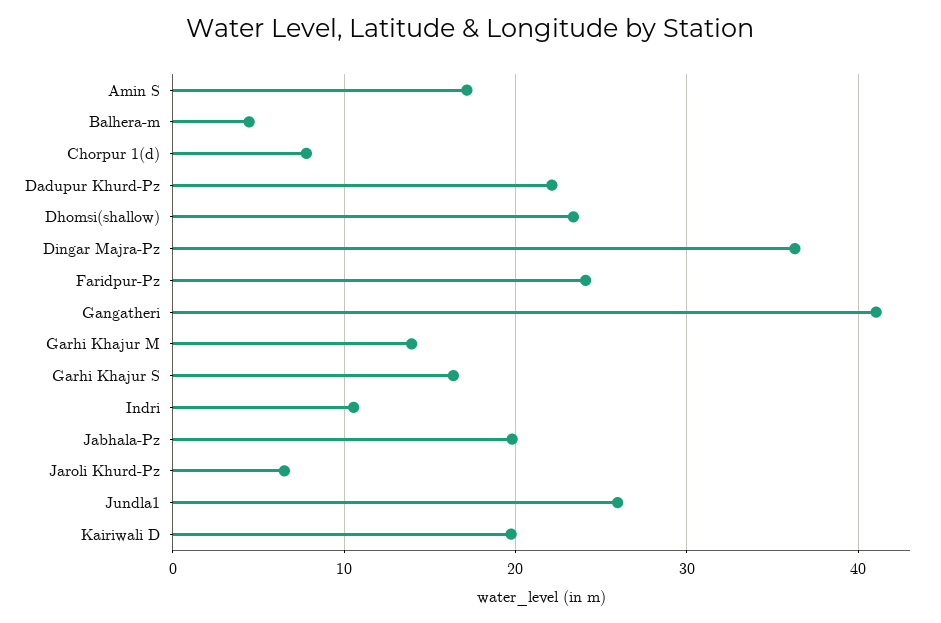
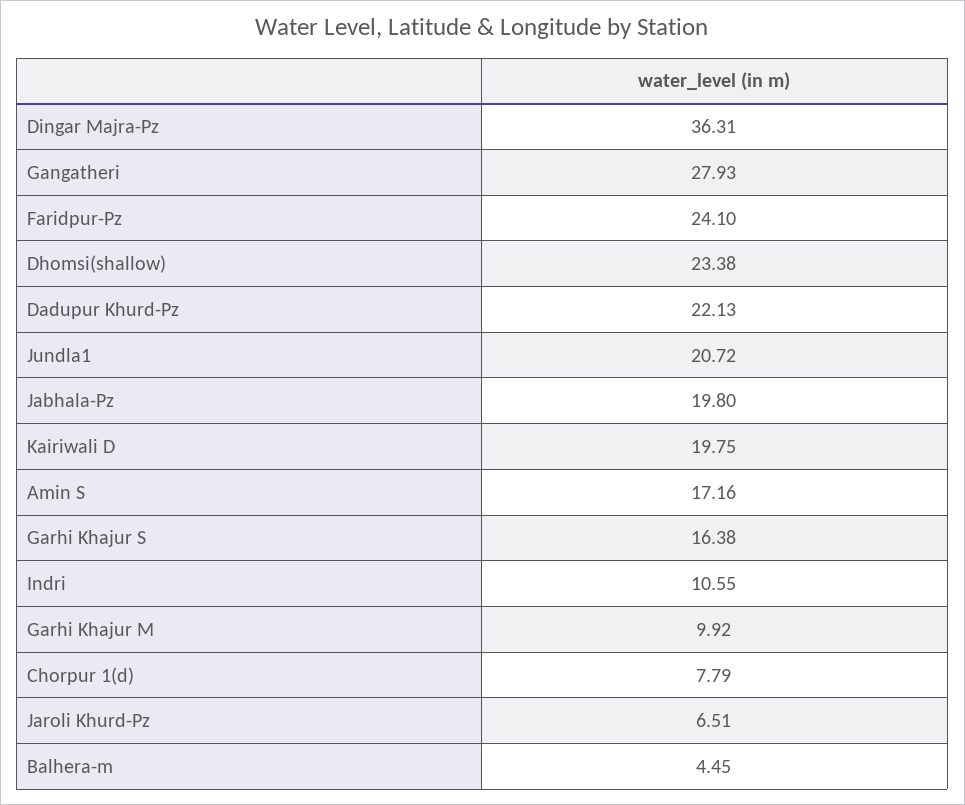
Gangatheri: 41 -> 27.93
Garhi Khajur M: 14 -> 9.92
Jundla1: 26 -> 20.72

